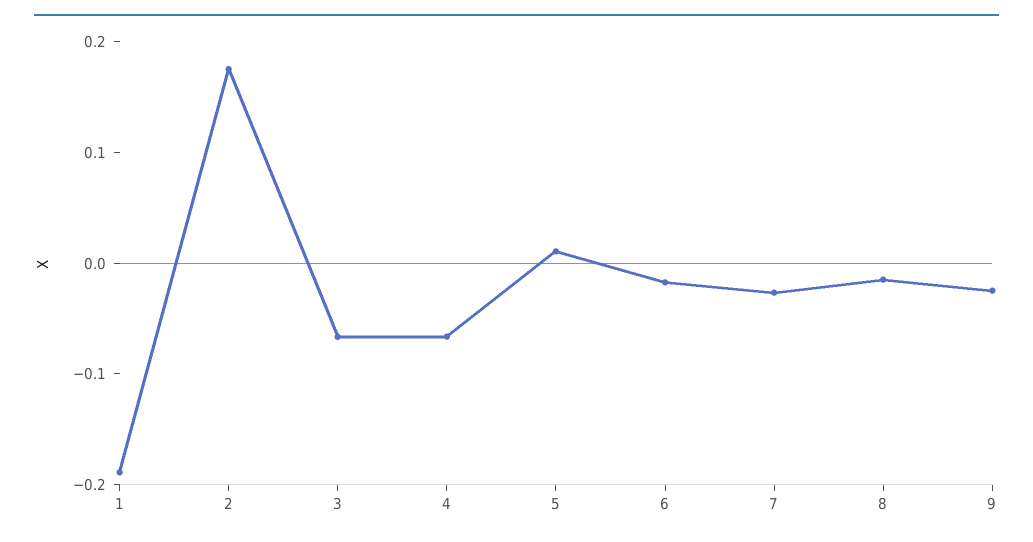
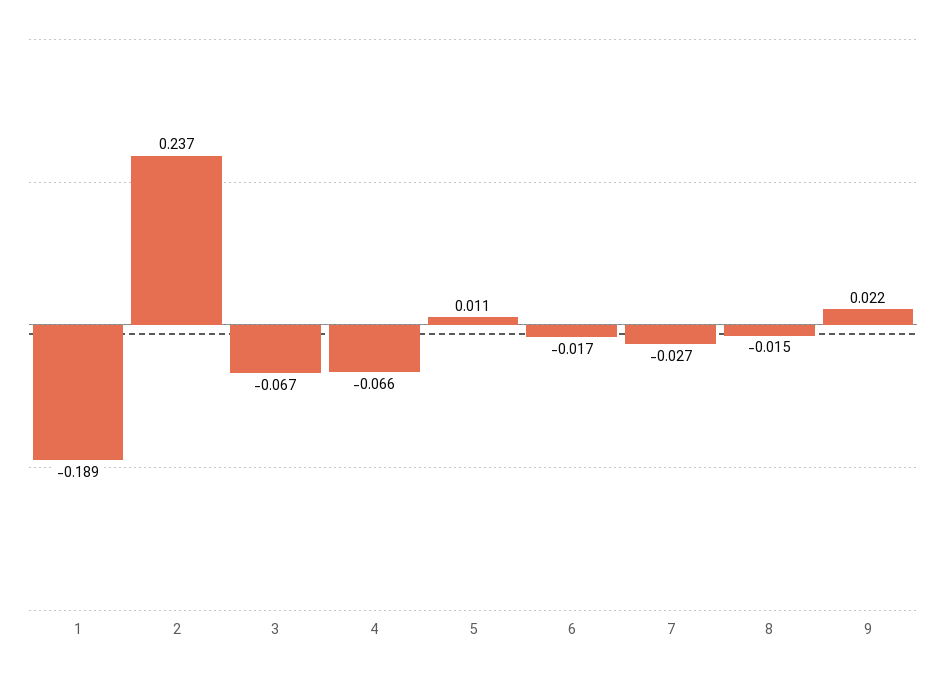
2: 0.18 -> 0.237
9: -0.02 -> 0.022

